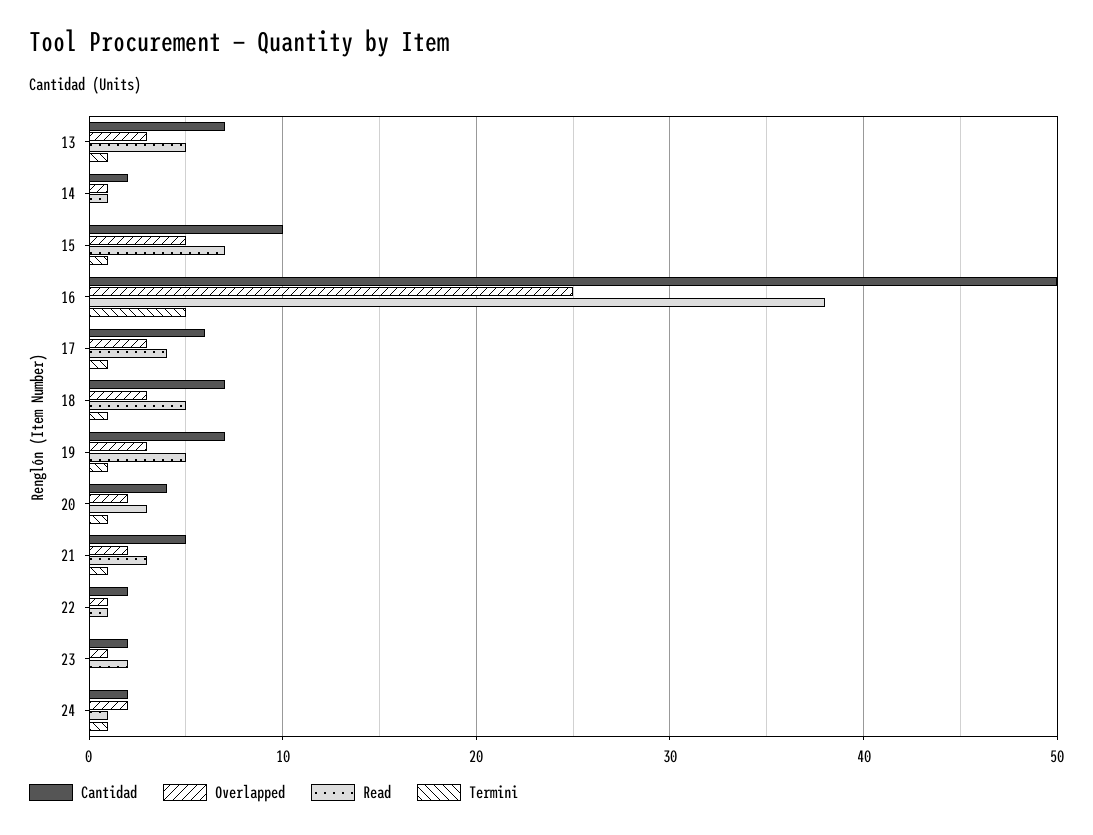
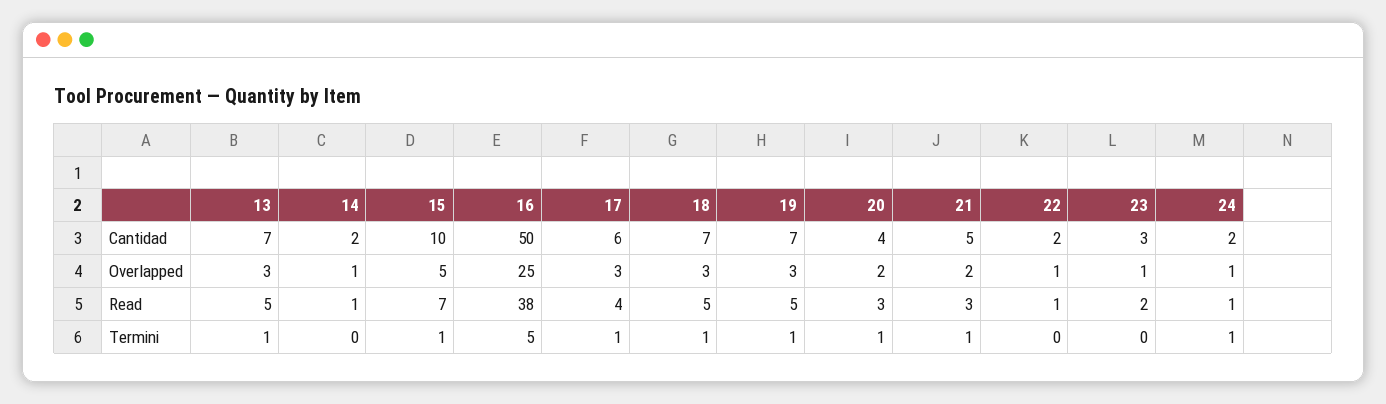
Cantidad, 23: 2 -> 3
Overlapped, 24: 2 -> 1

